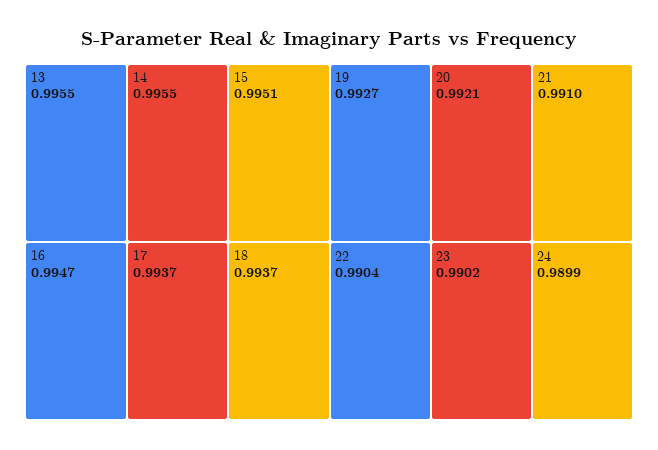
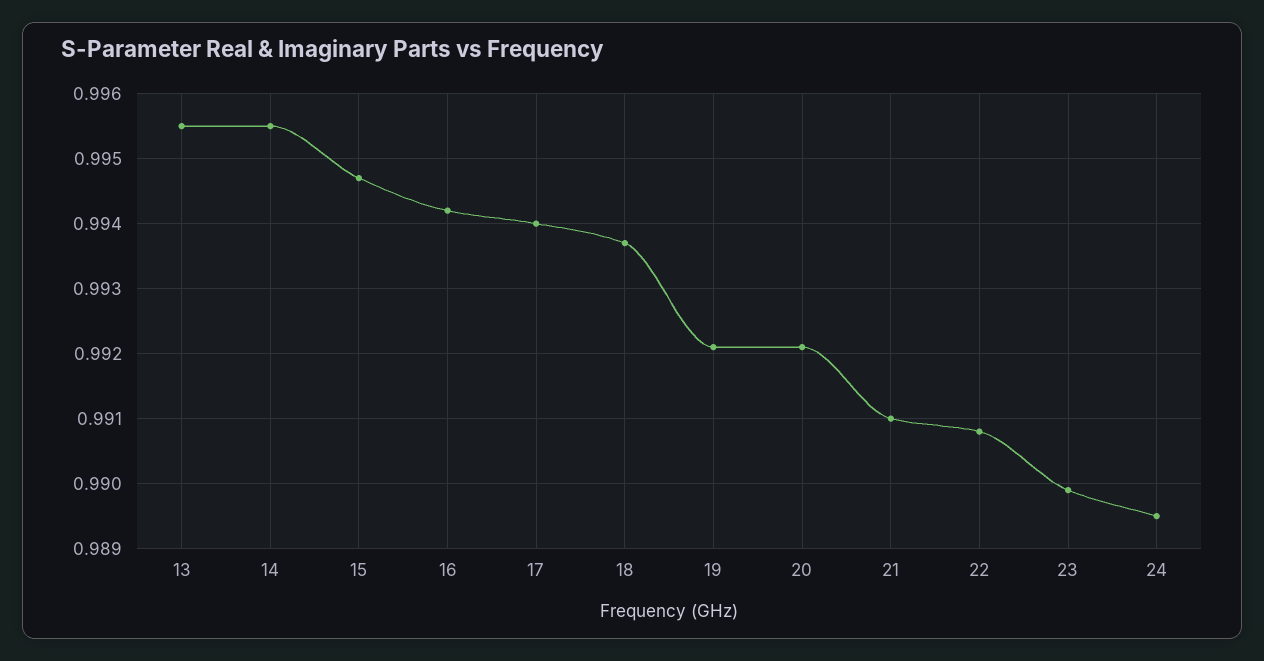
15: 0.9951 -> 0.9947
16: 0.9947 -> 0.9942
17: 0.9937 -> 0.994
19: 0.9927 -> 0.9921
22: 0.9904 -> 0.9908
23: 0.9902 -> 0.9899
24: 0.9899 -> 0.9895

